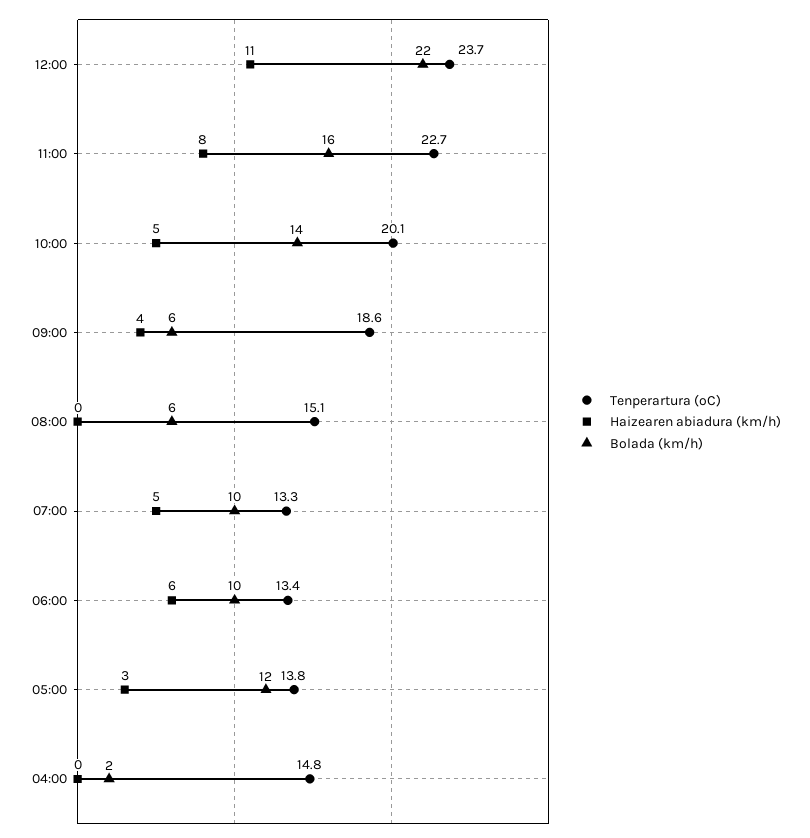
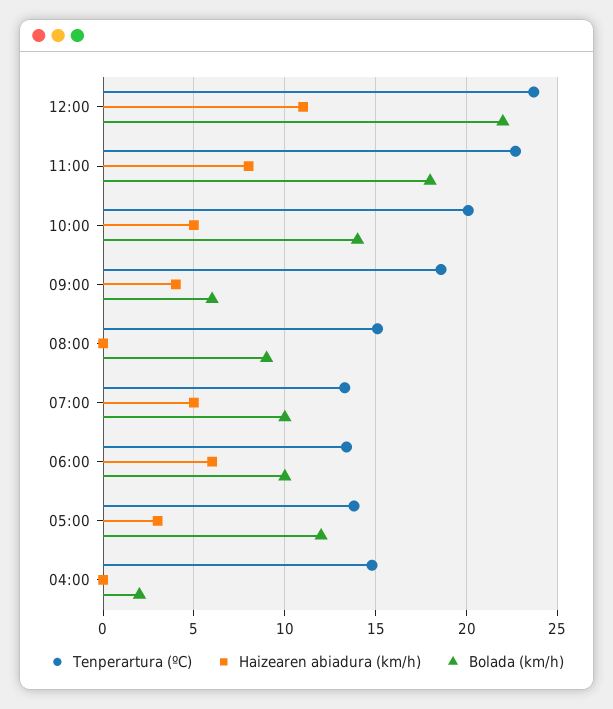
Bolada (km/h), 11:00: 16 -> 18
Bolada (km/h), 08:00: 6 -> 9

